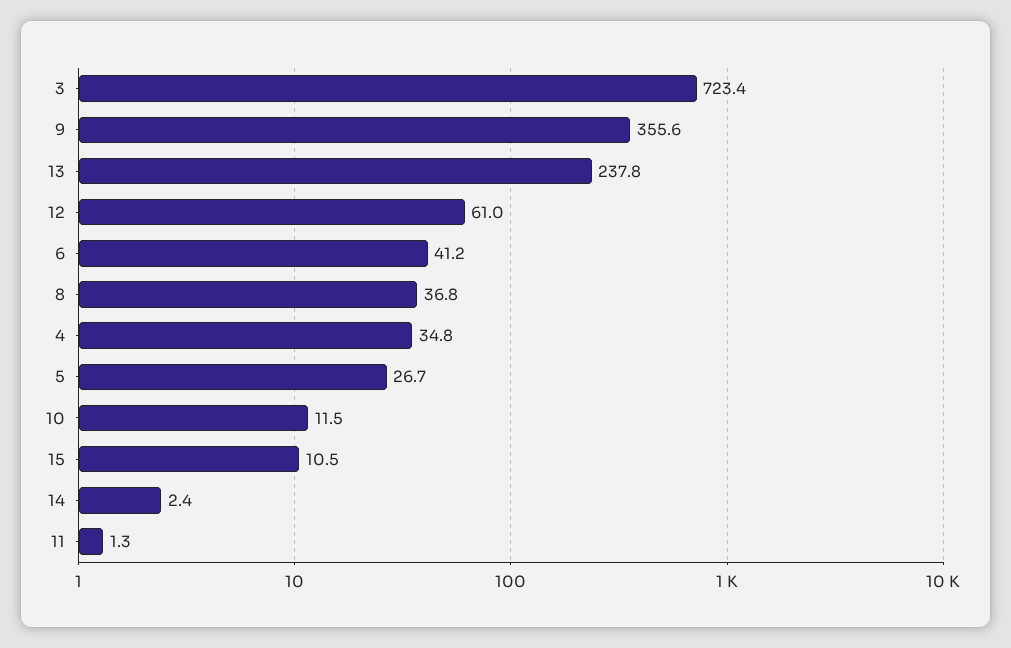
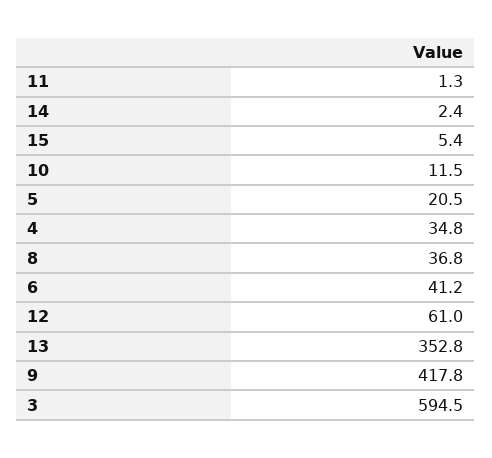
3: 723.4 -> 594.5
9: 355.6 -> 417.8
13: 237.8 -> 352.8
5: 26.7 -> 20.5
15: 10.5 -> 5.4

